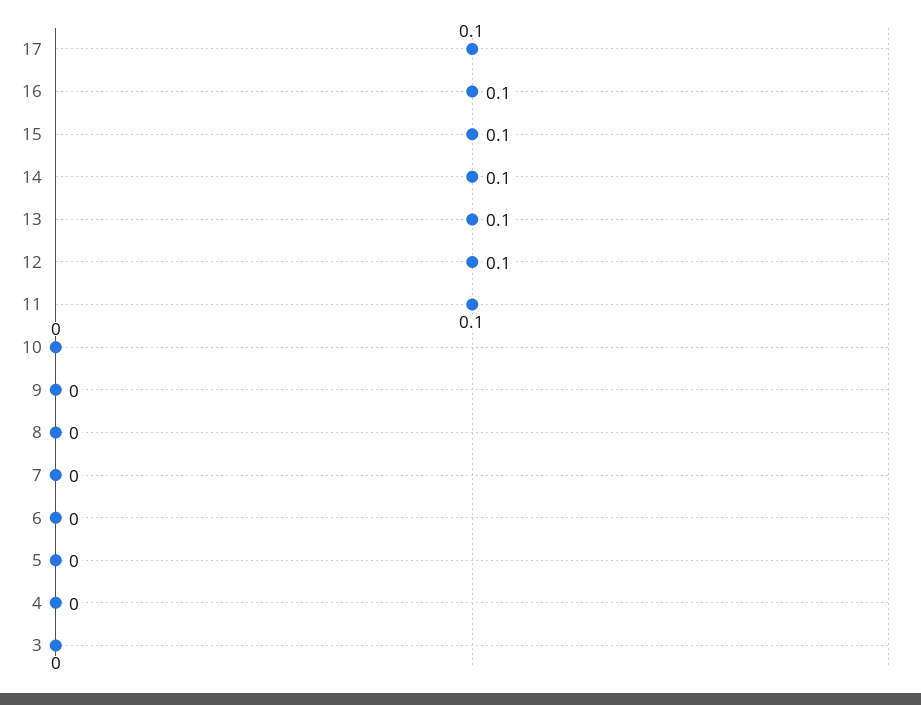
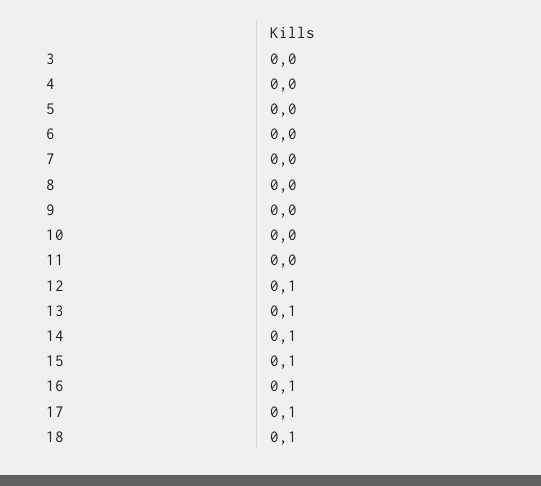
11: 0.1 -> 0
18: none -> 0.1

